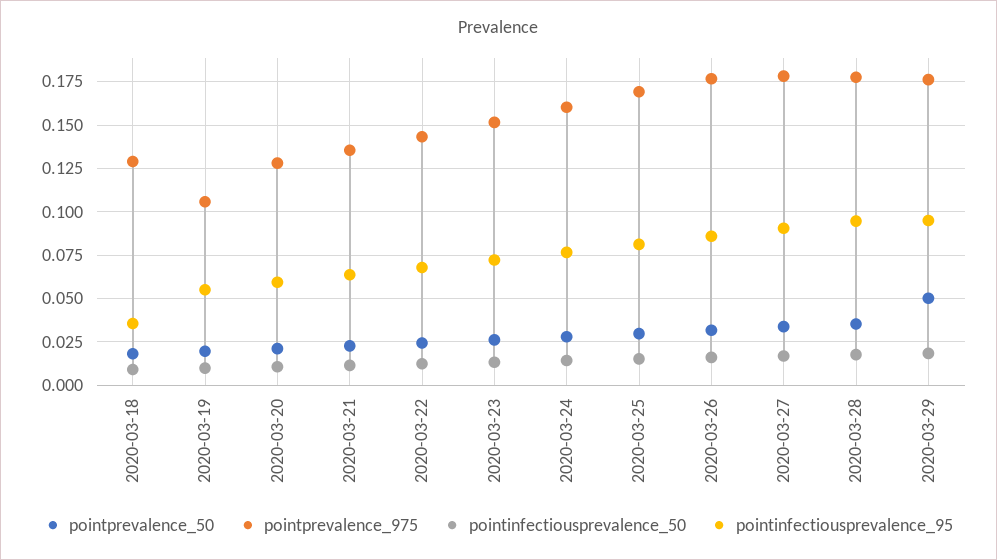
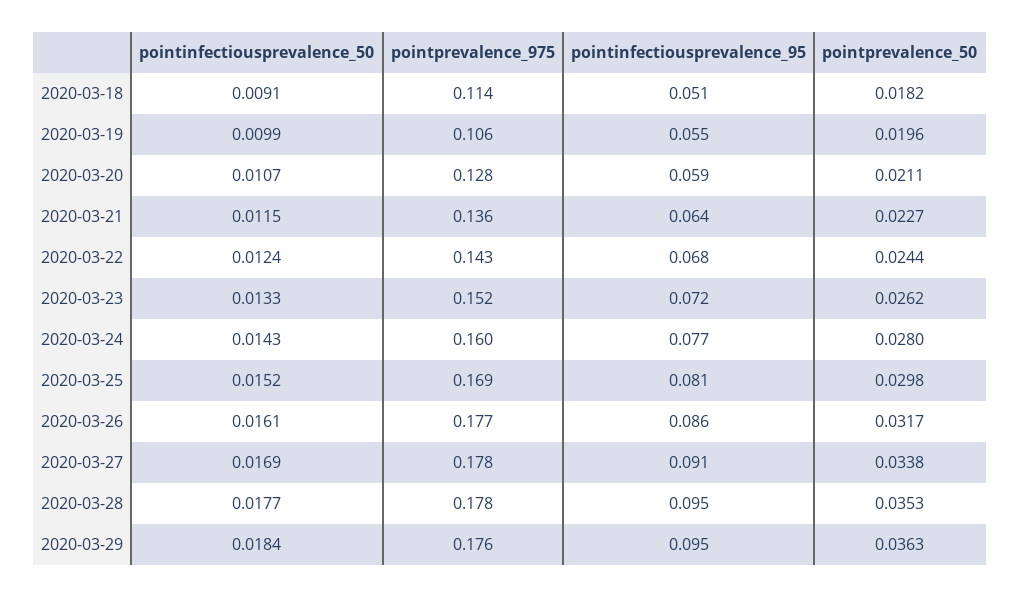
pointprevalence_975, 2020-03-18: 0.13 -> 0.114
pointinfectiousprevalence_95, 2020-03-18: 0.035 -> 0.051
pointprevalence_50, 2020-03-29: 0.05 -> 0.0363

